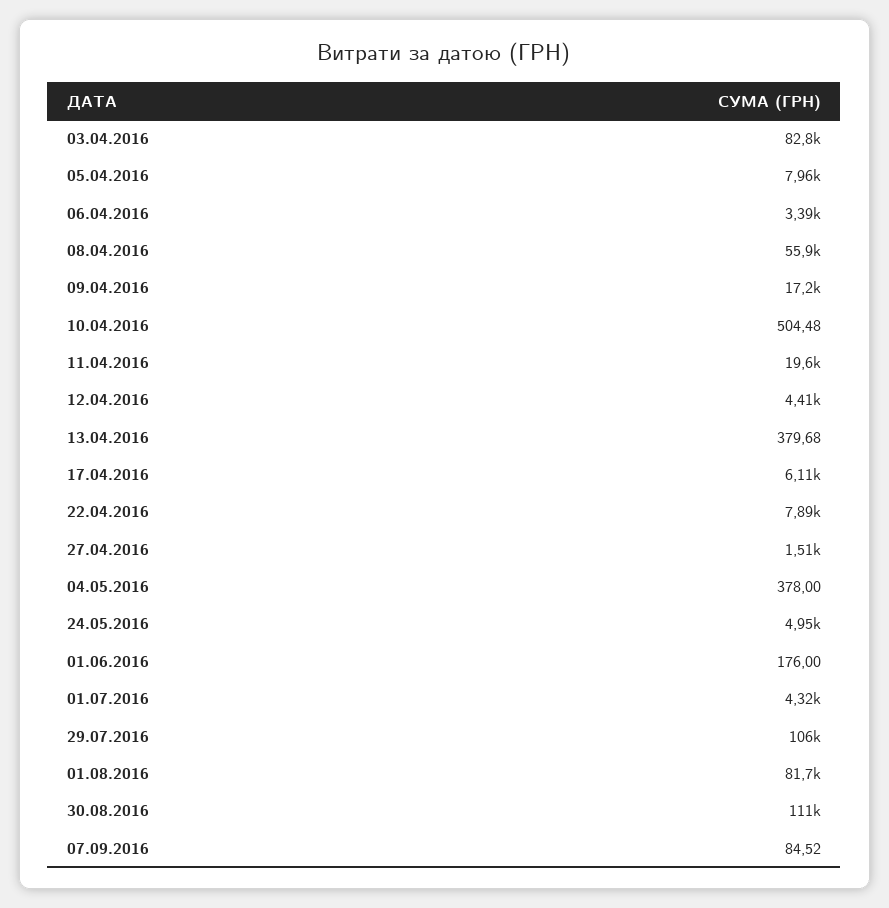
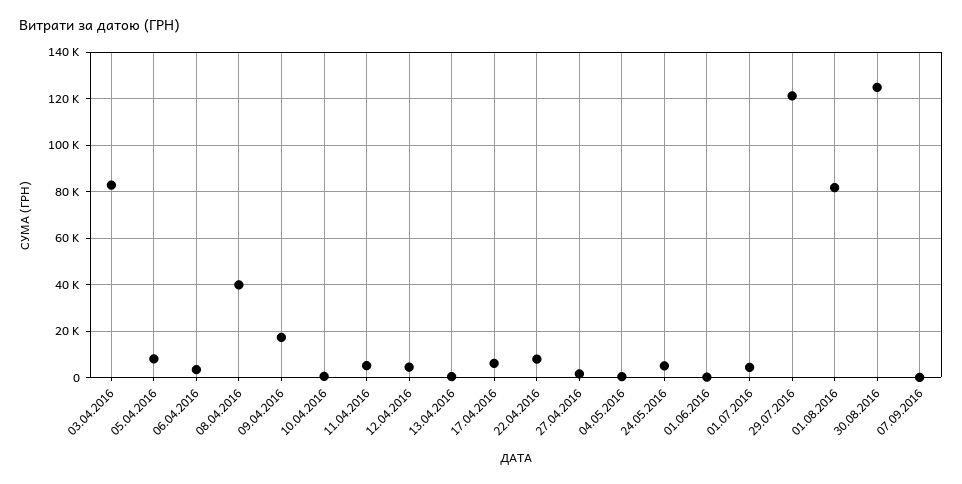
08.04.2016: 55900 -> 40000
11.04.2016: 19600 -> 5000
29.07.2016: 106000 -> 120000
30.08.2016: 111000 -> 125000

